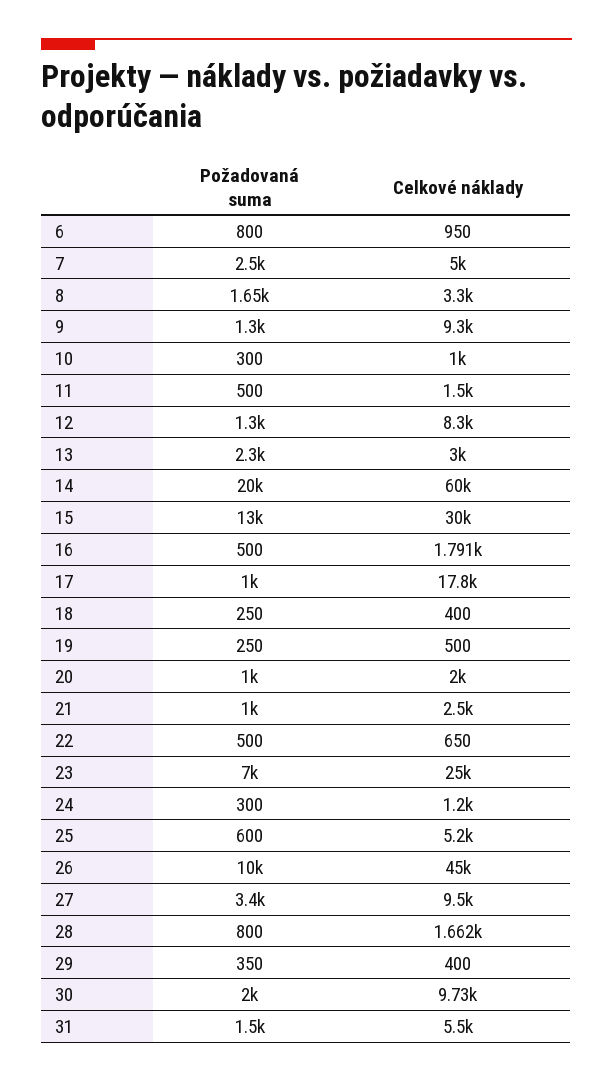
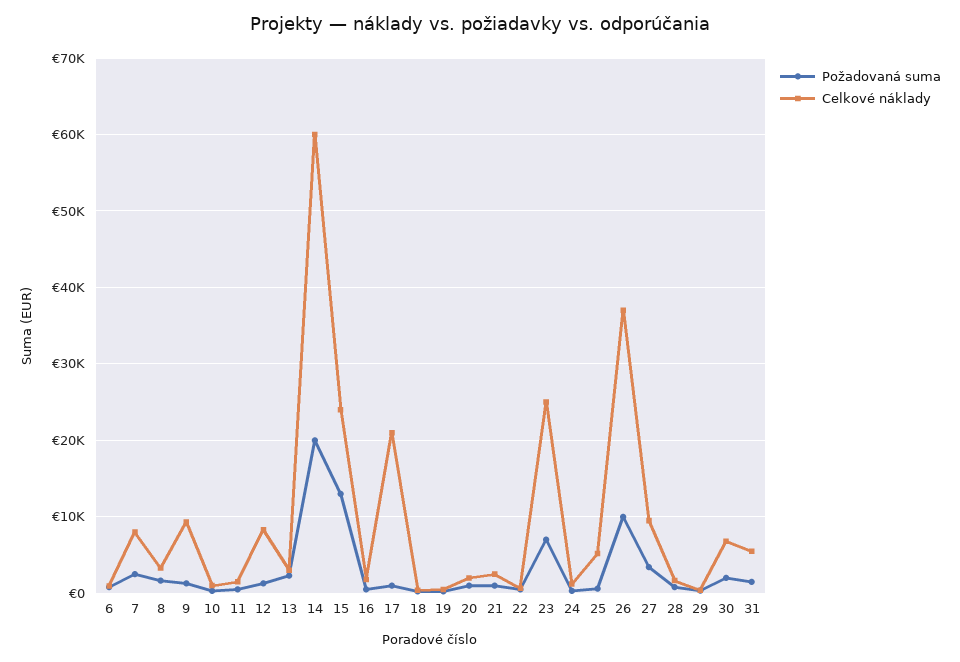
Celkové náklady, 7: 5000 -> 8000
Celkové náklady, 15: 30000 -> 24000
Celkové náklady, 17: 17800 -> 21000
Celkové náklady, 26: 45000 -> 37000
Celkové náklady, 30: 9730 -> 7000

